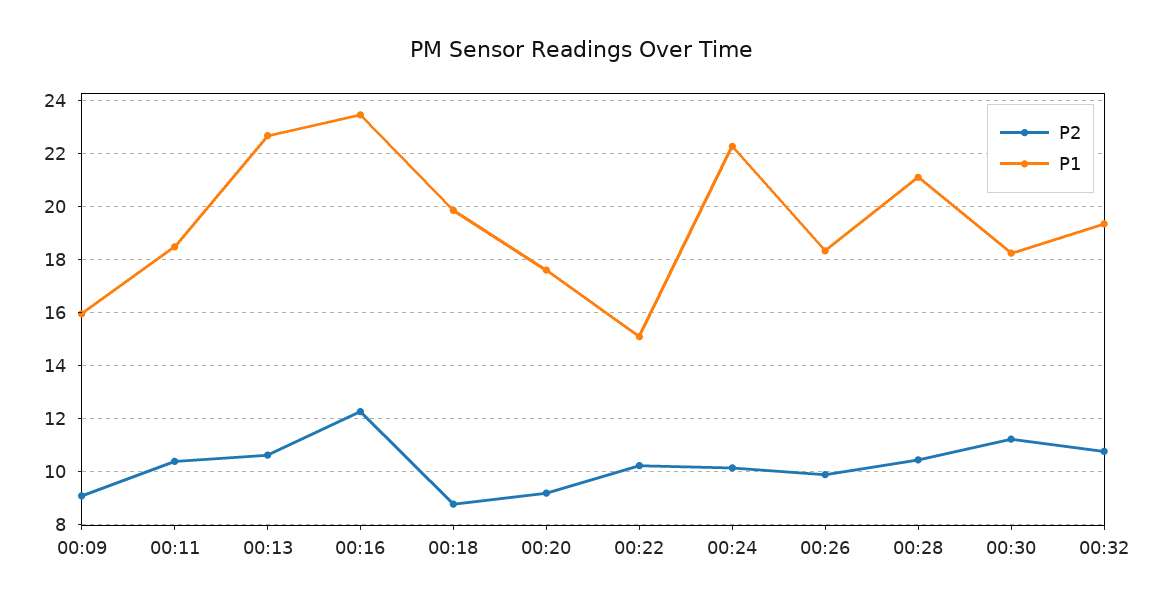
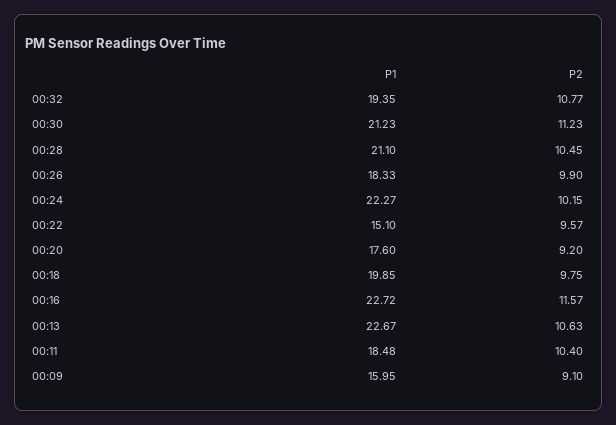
P2, 00:16: 12.25 -> 11.57
P1, 00:16: 23.5 -> 22.72
P2, 00:18: 8.75 -> 9.75
P2, 00:22: 10.25 -> 9.57
P1, 00:30: 18.25 -> 21.23

